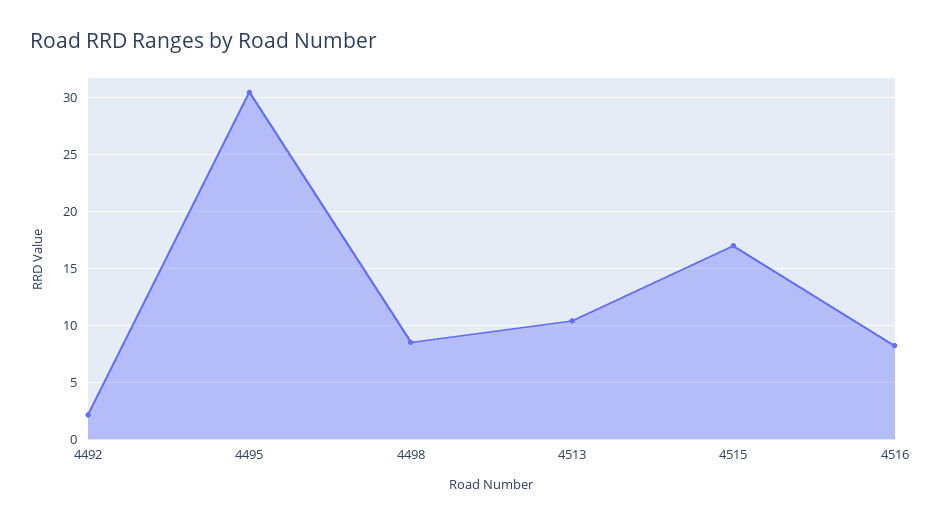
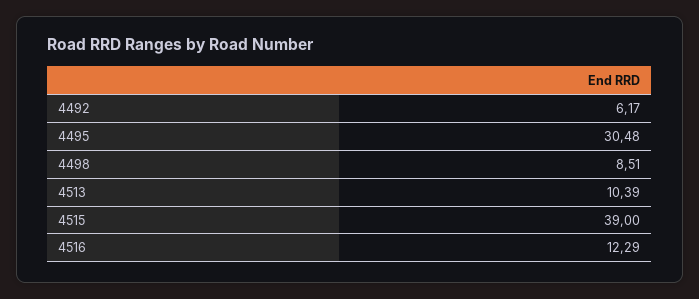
4492: 2 -> 6.17
4515: 17 -> 39
4516: 8 -> 12.29

